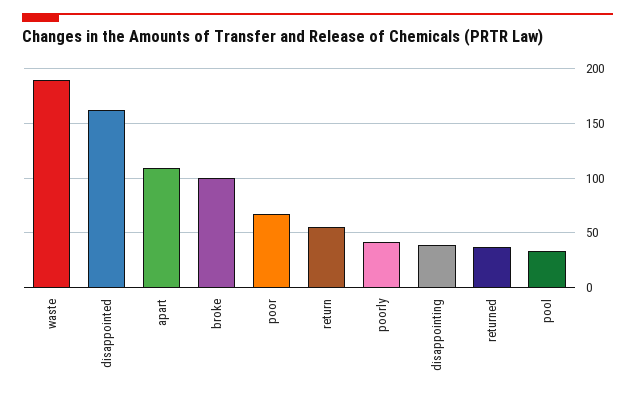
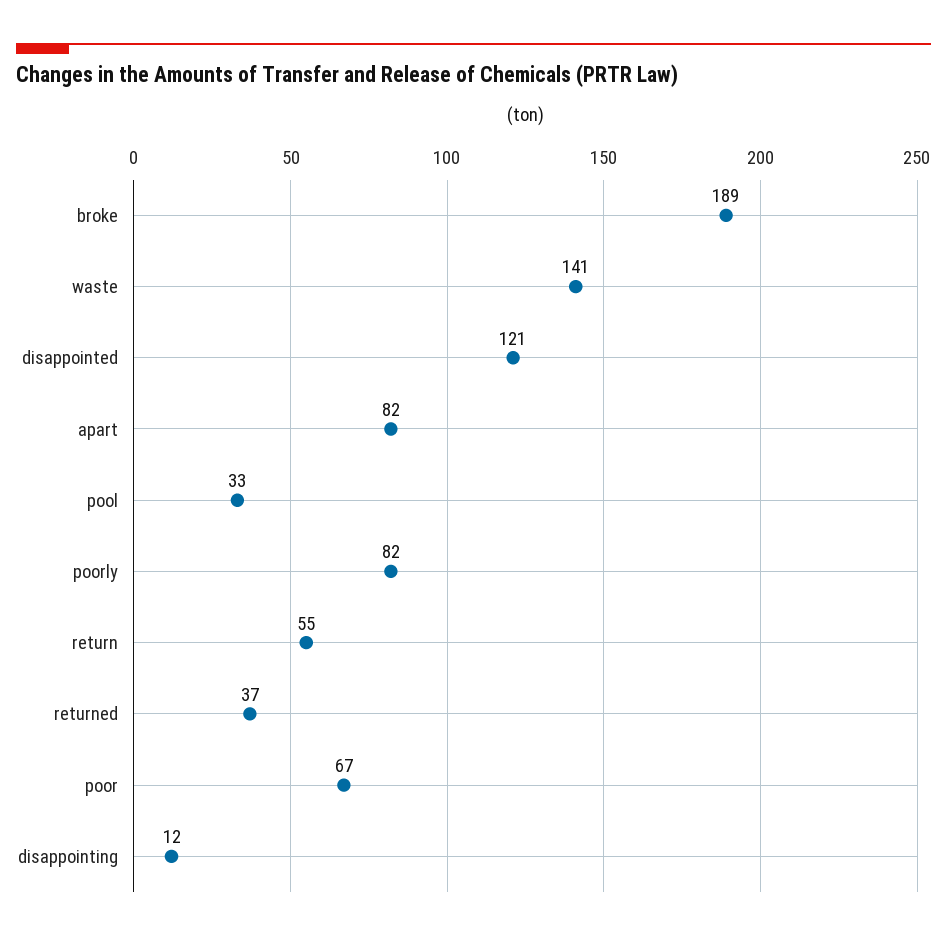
waste: 190 -> 141
disappointed: 160 -> 121
apart: 110 -> 82
broke: 100 -> 189
poorly: 40 -> 82
disappointing: 40 -> 12

